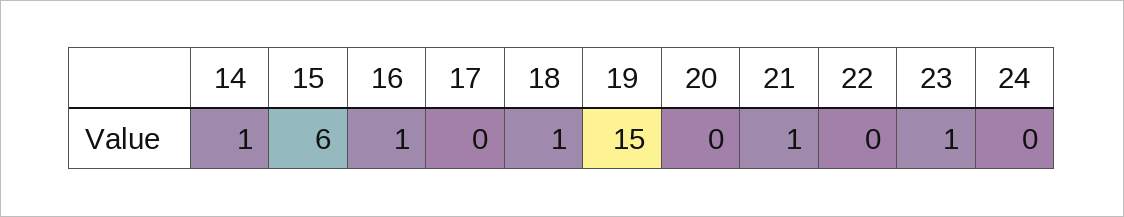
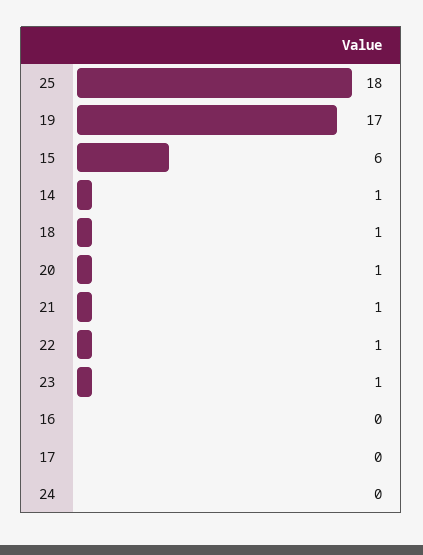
16: 1 -> 0
19: 15 -> 17
20: 0 -> 1
22: 0 -> 1
25: none -> 18

